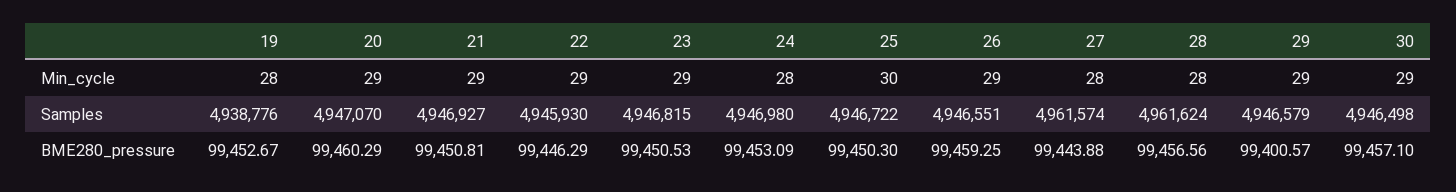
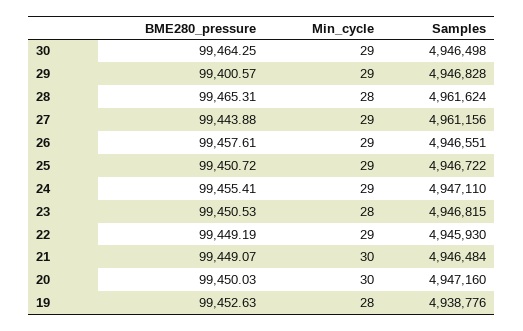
20, Min_cycle: 29 -> 30
21, Min_cycle: 29 -> 30
23, Min_cycle: 29 -> 28
24, Min_cycle: 28 -> 29
25, Min_cycle: 30 -> 29
27, Min_cycle: 28 -> 29
20, Samples: 4947070 -> 4947160
21, Samples: 4946927 -> 4946484
24, Samples: 4946980 -> 4947110
27, Samples: 4961574 -> 4961156
29, Samples: 4946579 -> 4946828
19, BME280_pressure: 99452.67 -> 99452.63
20, BME280_pressure: 99460.29 -> 99450.03
21, BME280_pressure: 99450.81 -> 99449.07
22, BME280_pressure: 99446.29 -> 99449.19
24, BME280_pressure: 99453.09 -> 99455.41
25, BME280_pressure: 99450.3 -> 99450.72
26, BME280_pressure: 99459.25 -> 99457.61
28, BME280_pressure: 99456.56 -> 99465.31
30, BME280_pressure: 99457.1 -> 99464.25

